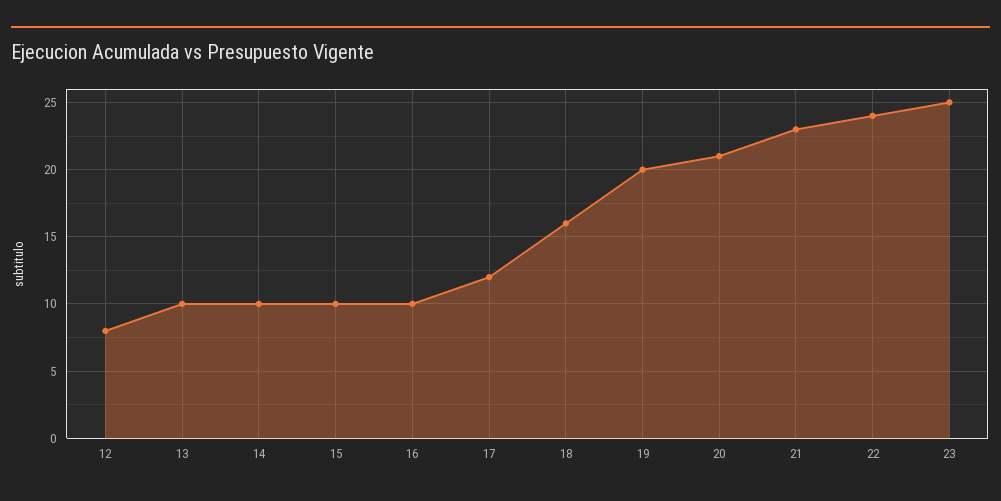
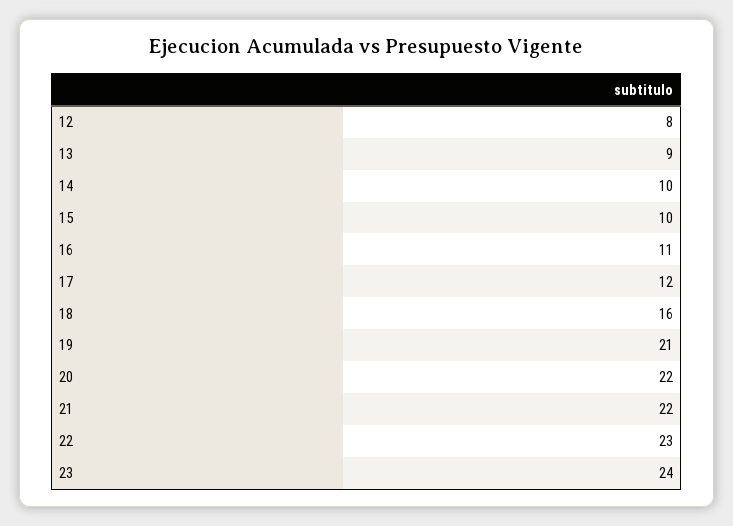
13: 10 -> 9
16: 10 -> 11
19: 20 -> 21
20: 21 -> 22
21: 23 -> 22
22: 24 -> 23
23: 25 -> 24

